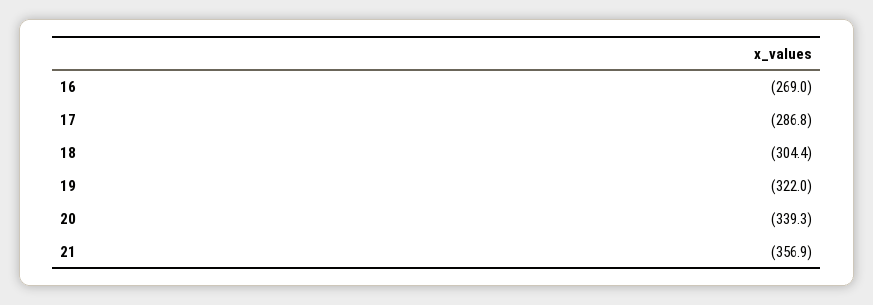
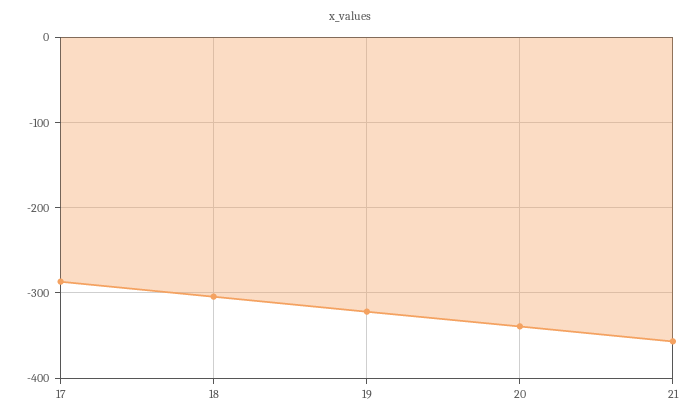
16: -269 -> none

